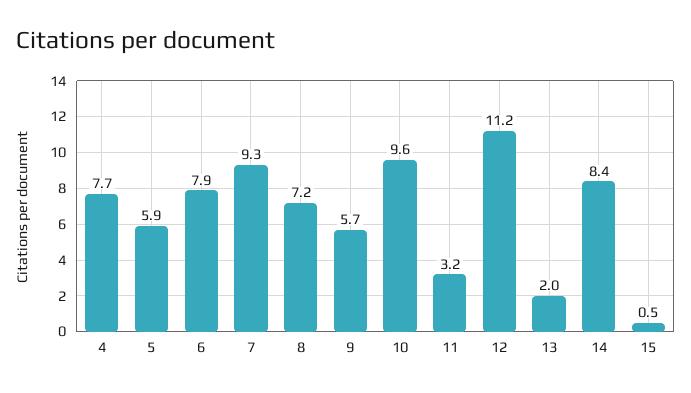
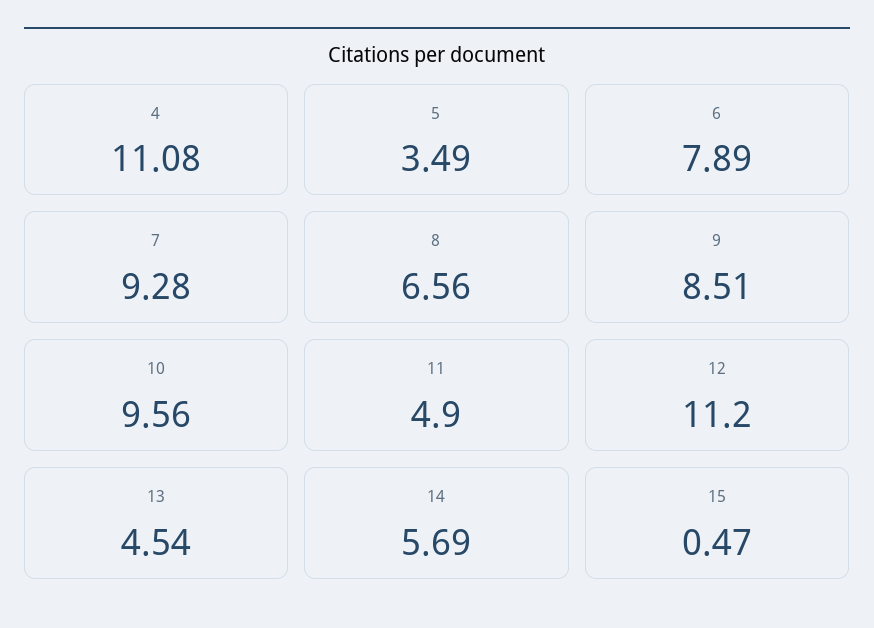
4: 7.7 -> 11.08
5: 5.9 -> 3.49
8: 7.2 -> 6.56
9: 5.7 -> 8.51
11: 3.2 -> 4.9
13: 2 -> 4.54
14: 8.4 -> 5.69

